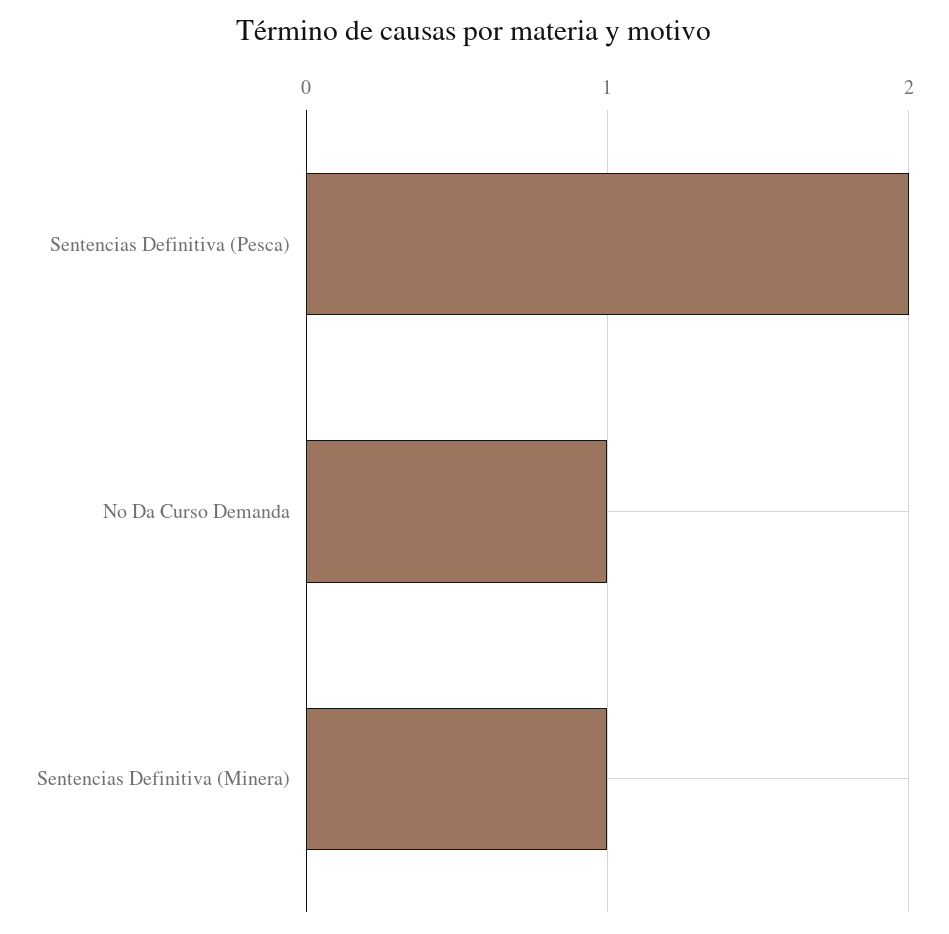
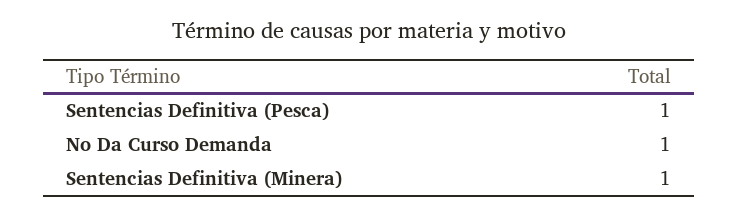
Sentencias Definitiva (Pesca): 2 -> 1

